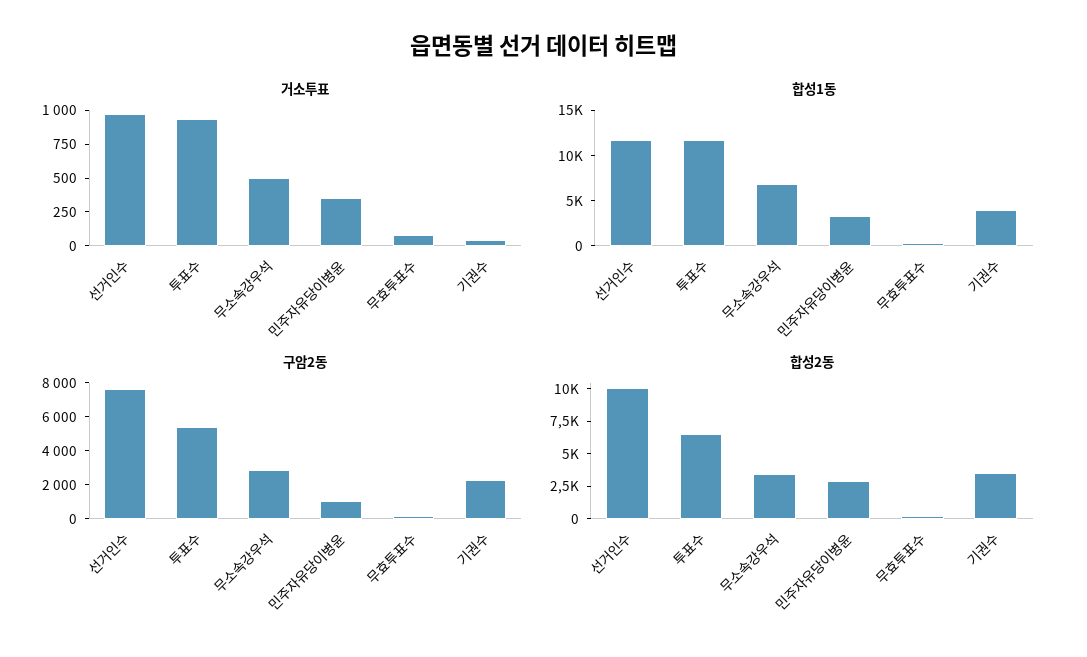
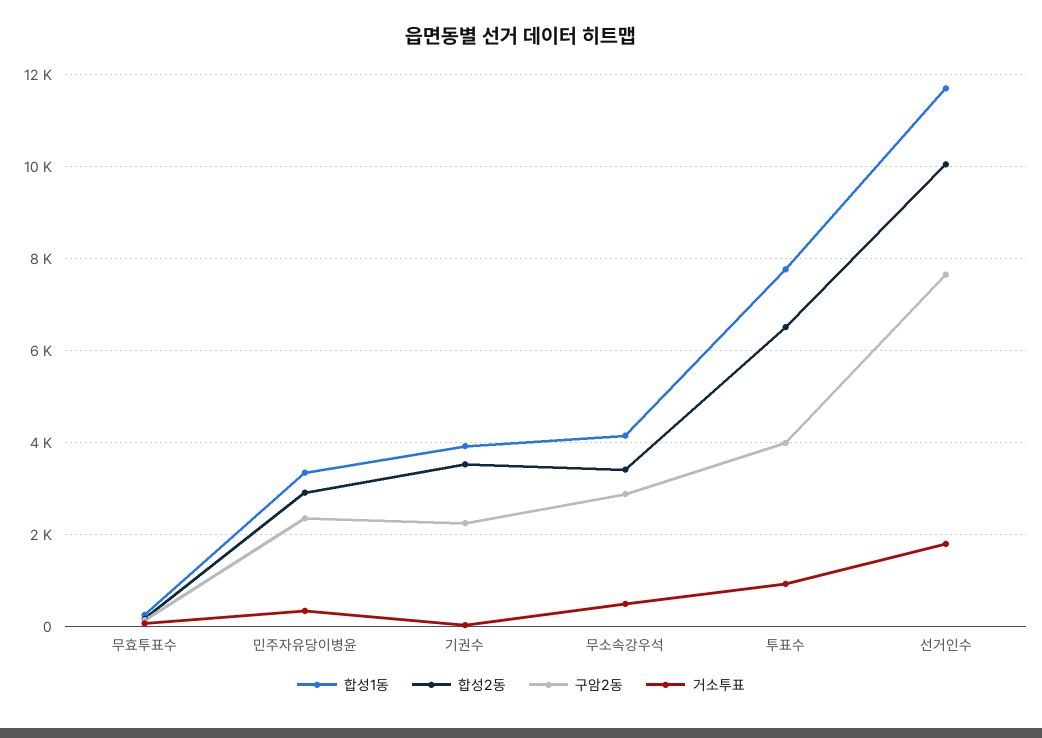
거소투표, 선거인수: 1000 -> 1800
합성1동, 투표수: 12000 -> 7800
합성1동, 무소속강우석: 7000 -> 4200
구암2동, 투표수: 5500 -> 4000
구암2동, 민주자유당이병윤: 1000 -> 2400

